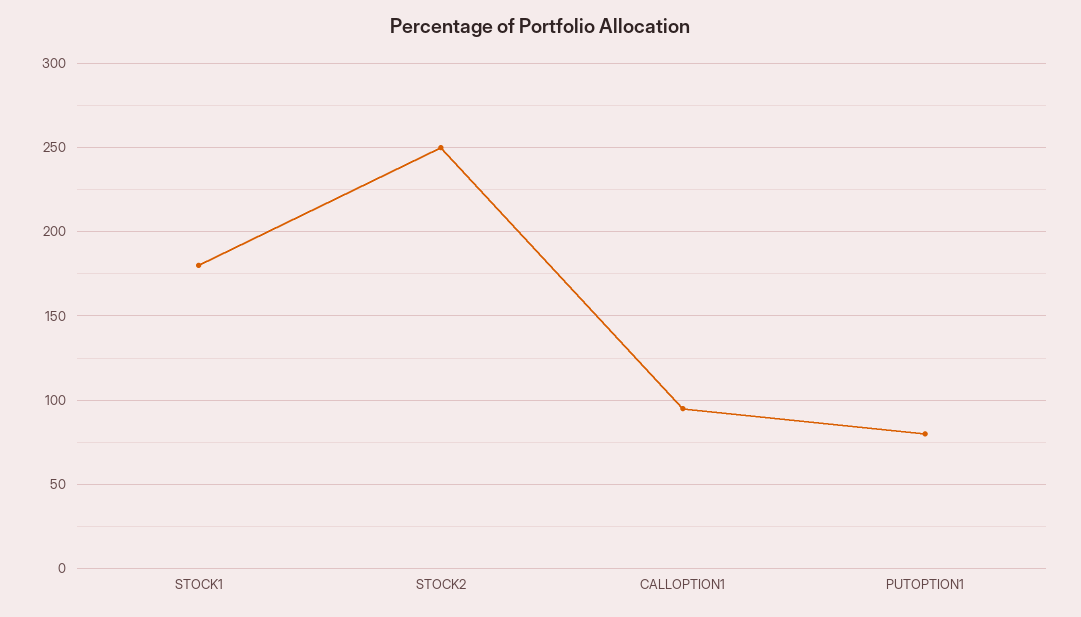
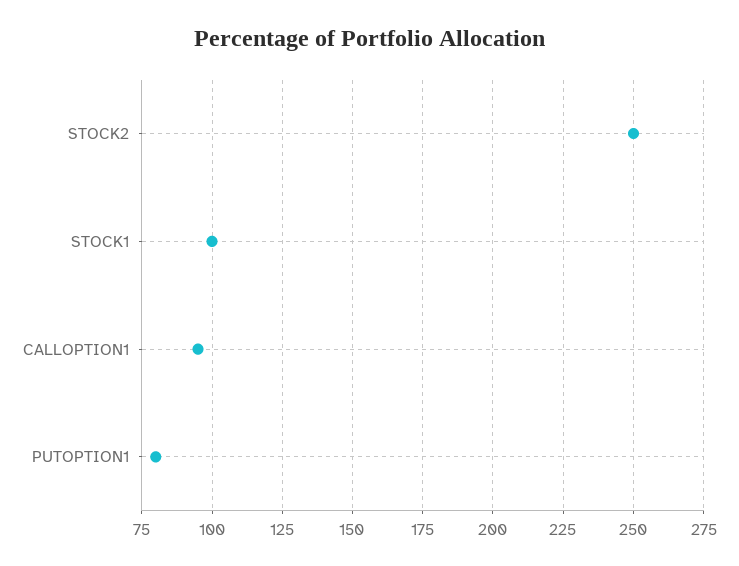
STOCK1: 180 -> 100

